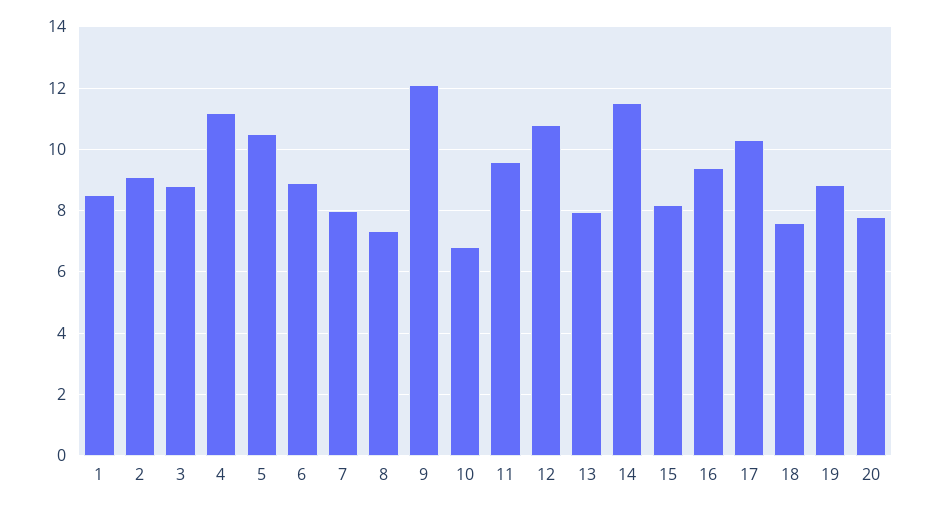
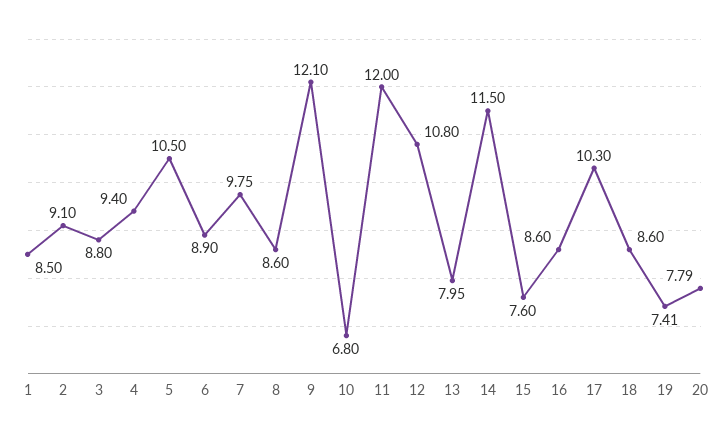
4: 11.2 -> 9.4
7: 8 -> 9.75
8: 7.4 -> 8.6
11: 9.6 -> 12
15: 8.2 -> 7.6
16: 9.4 -> 8.6
18: 7.6 -> 8.6
19: 8.8 -> 7.41

